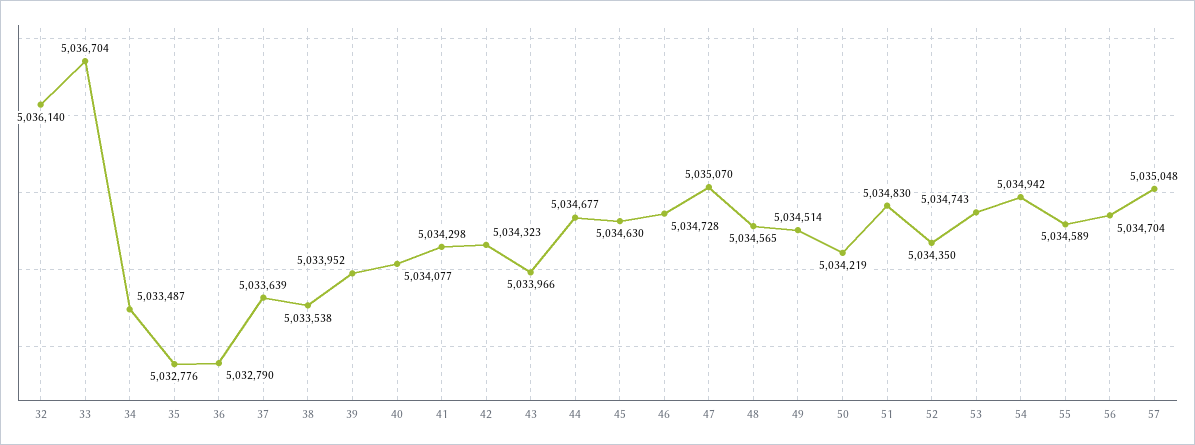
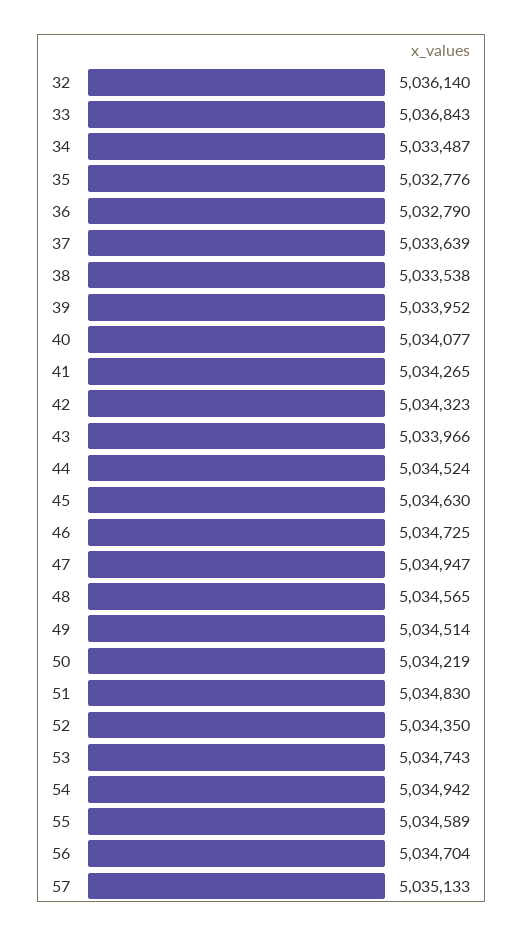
33: 5036704 -> 5036843
41: 5034298 -> 5034265
44: 5034677 -> 5034524
46: 5034728 -> 5034725
47: 5035070 -> 5034947
57: 5035048 -> 5035133

